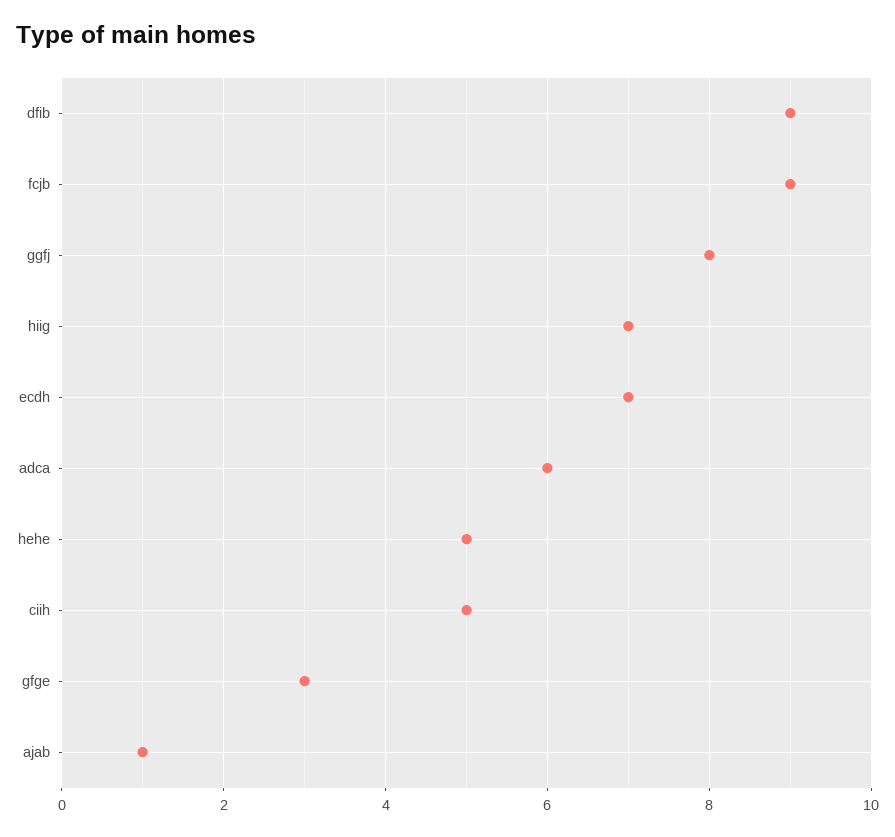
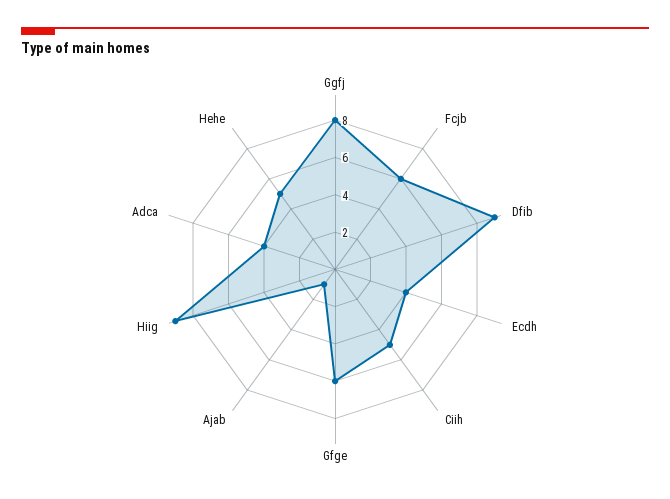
fcjb: 9 -> 6
hiig: 7 -> 9
ecdh: 7 -> 4
adca: 6 -> 4
gfge: 3 -> 6

